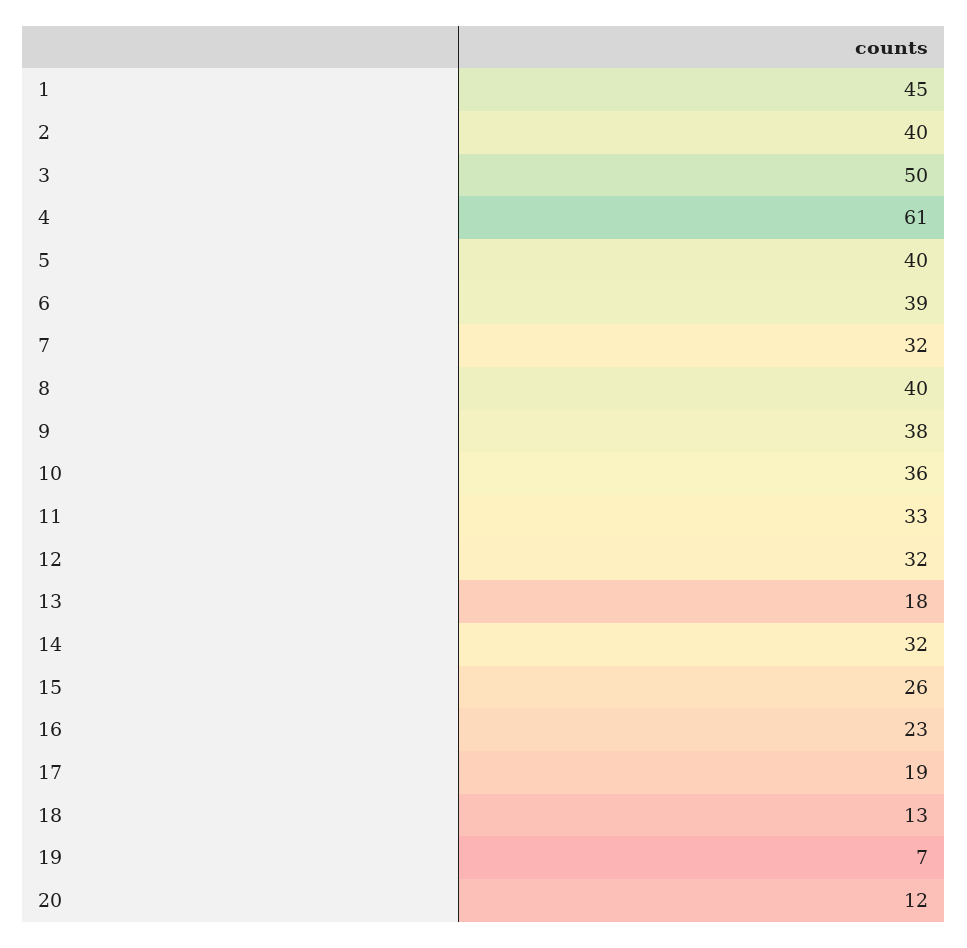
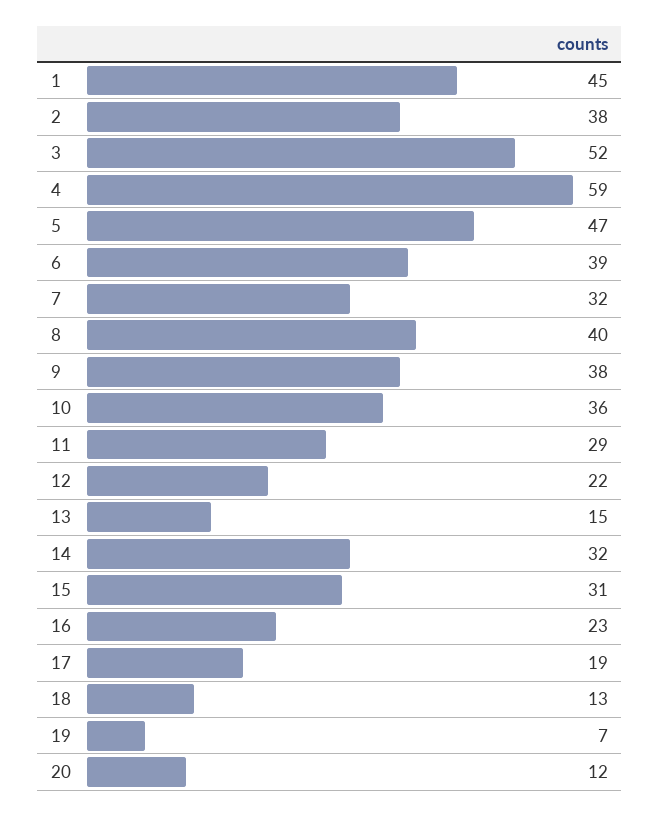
2: 40 -> 38
3: 50 -> 52
4: 61 -> 59
5: 40 -> 47
11: 33 -> 29
12: 32 -> 22
13: 18 -> 15
15: 26 -> 31

